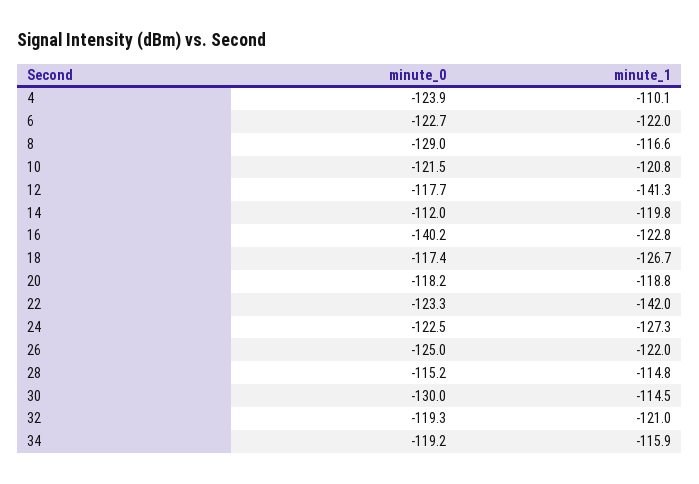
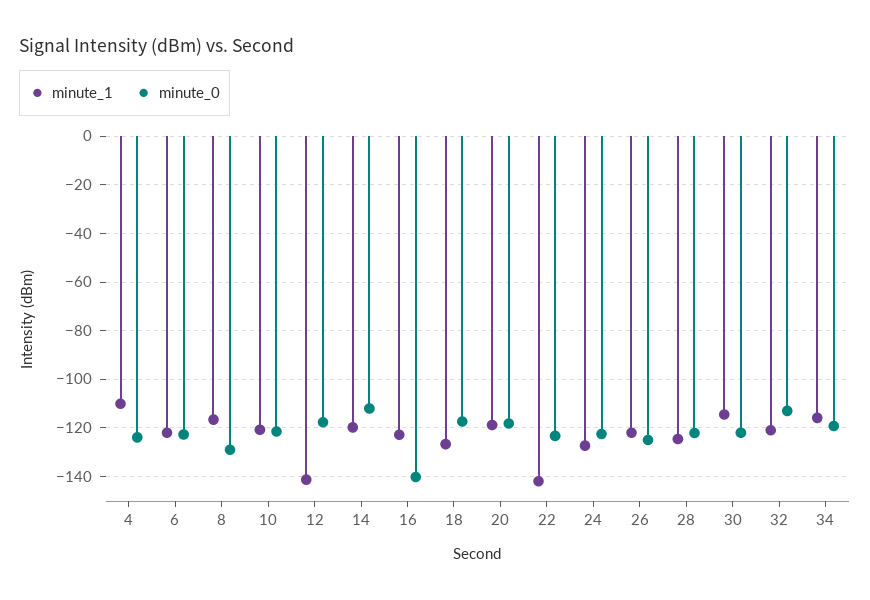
minute_0, 28: -115.2 -> -122.5
minute_1, 28: -114.8 -> -125
minute_0, 30: -130 -> -122.5
minute_0, 32: -119.3 -> -112.5

